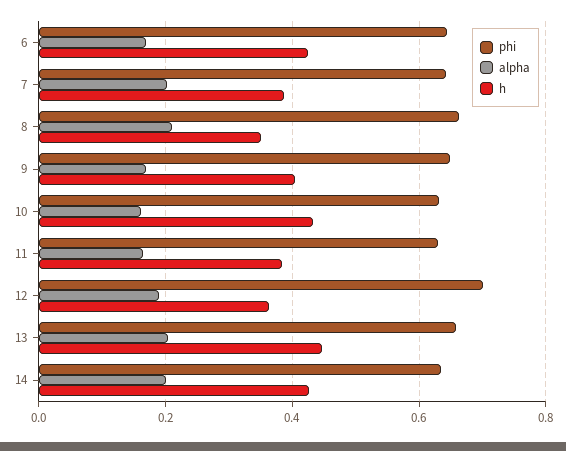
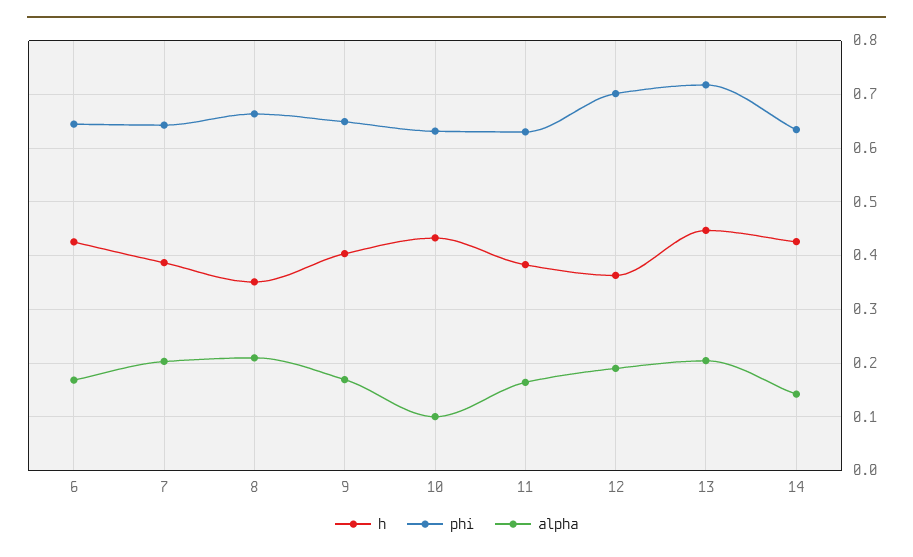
alpha, 10: 0.16 -> 0.1
phi, 13: 0.66 -> 0.72
alpha, 14: 0.2 -> 0.14

